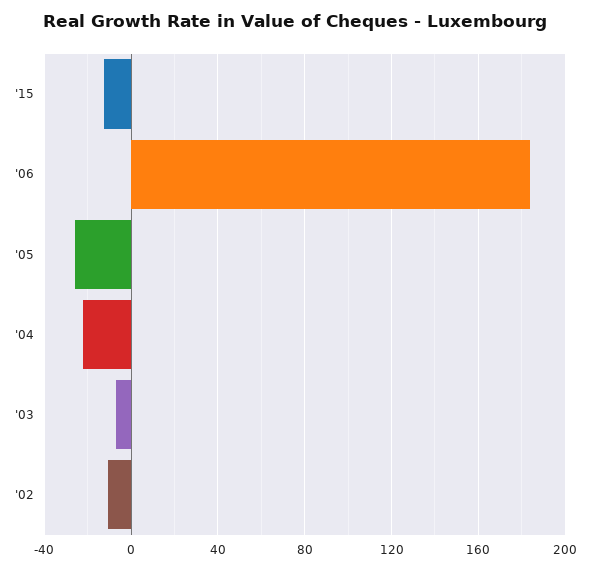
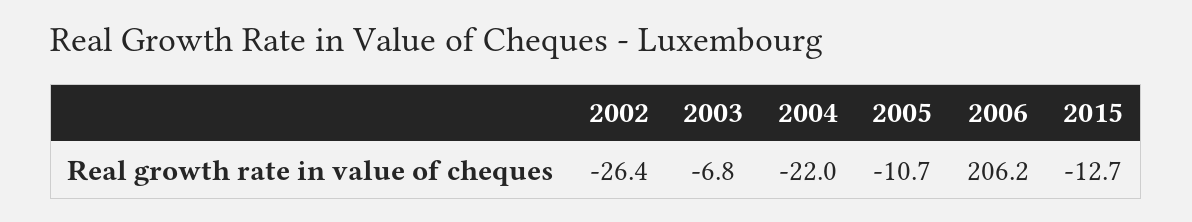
'06: 185 -> 206.2
'05: -25 -> -10.7
'02: -10 -> -26.4

